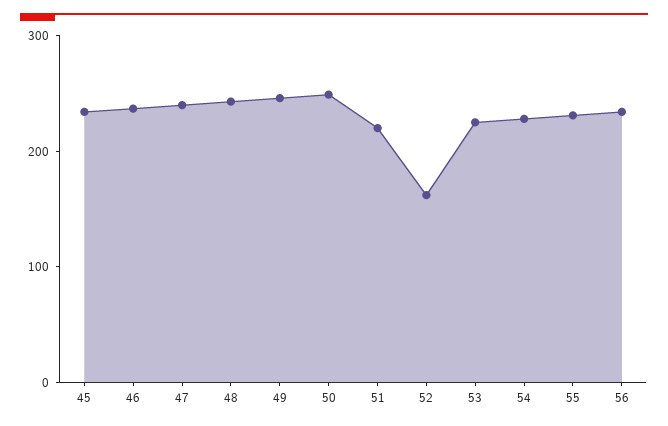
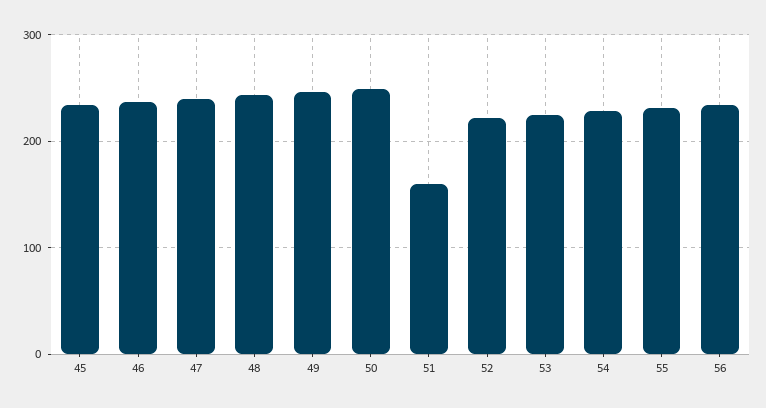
51: 220 -> 160
52: 160 -> 220

